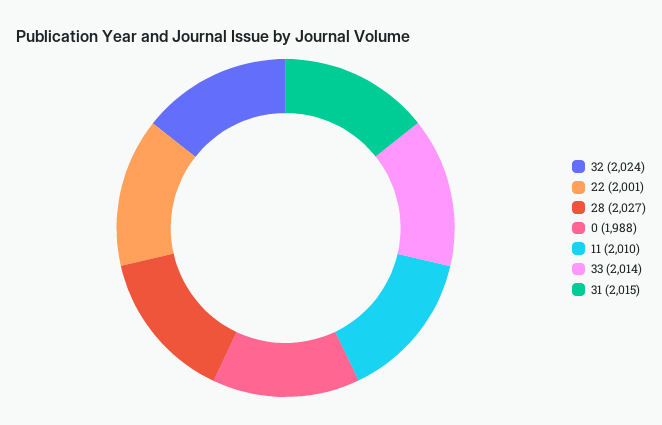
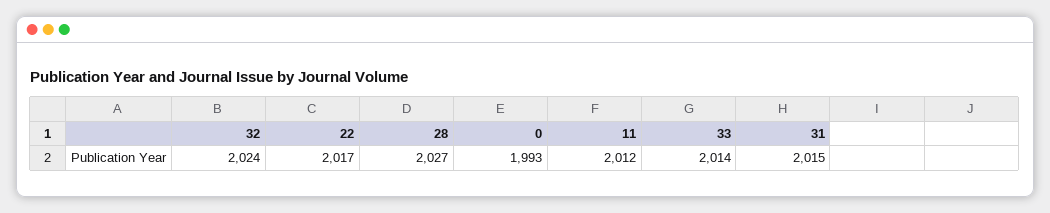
22: 2001 -> 2017
0: 1988 -> 1993
11: 2010 -> 2012

